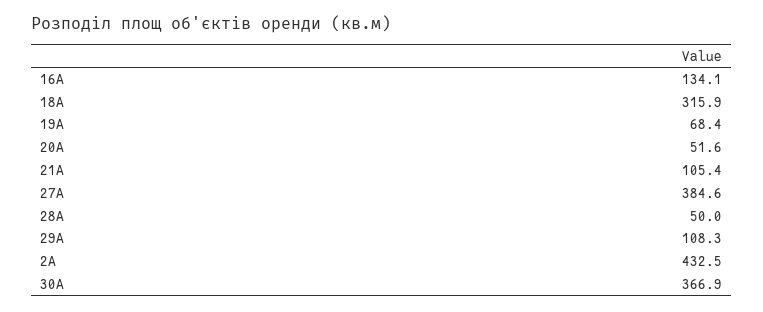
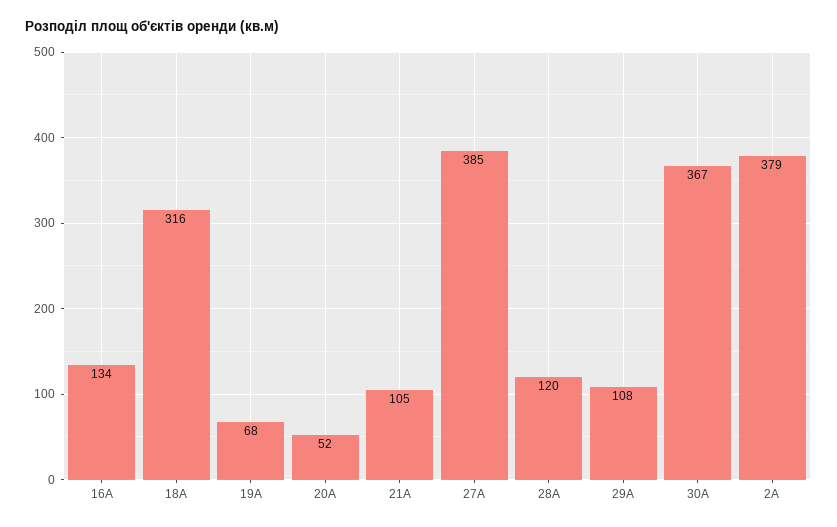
28А: 50 -> 120
2А: 432.5 -> 379

